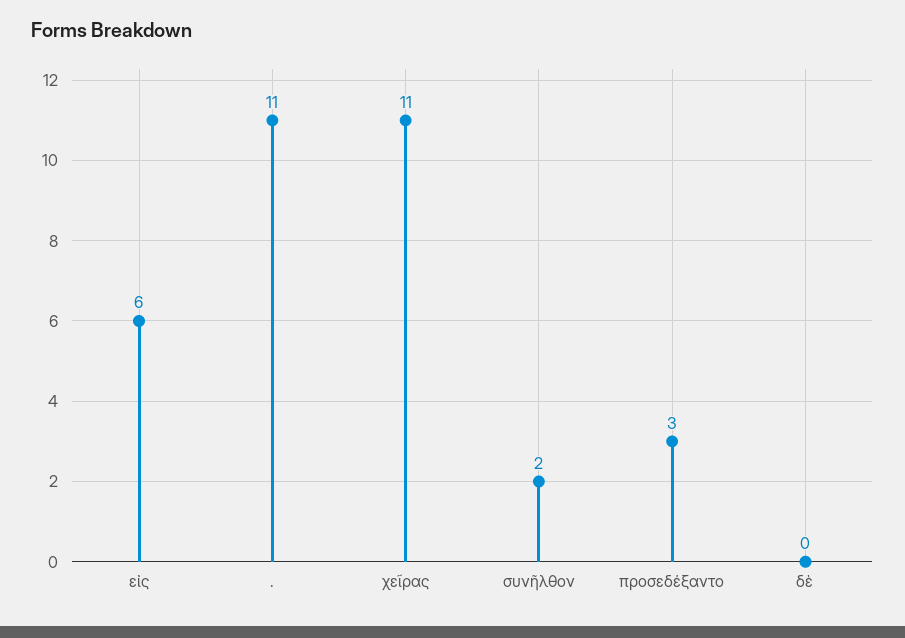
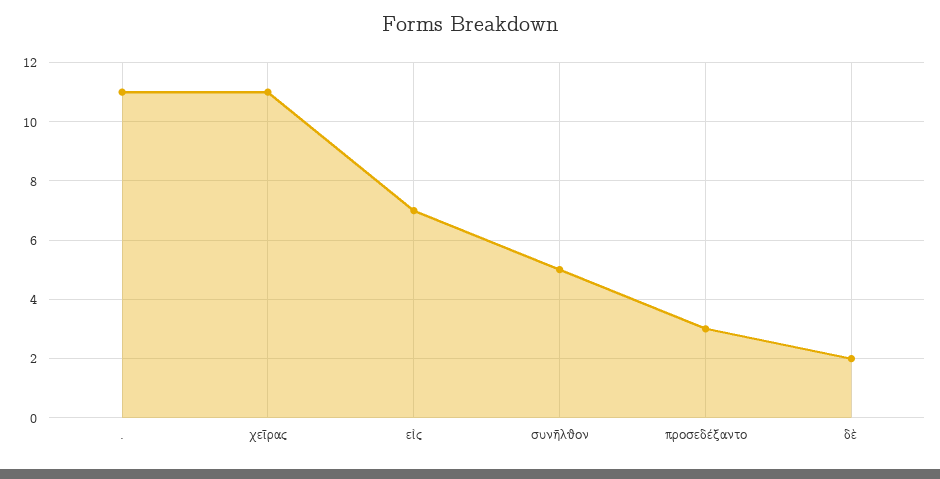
εἰς: 6 -> 7
συνῆλθον: 2 -> 5
δὲ: 0 -> 2

